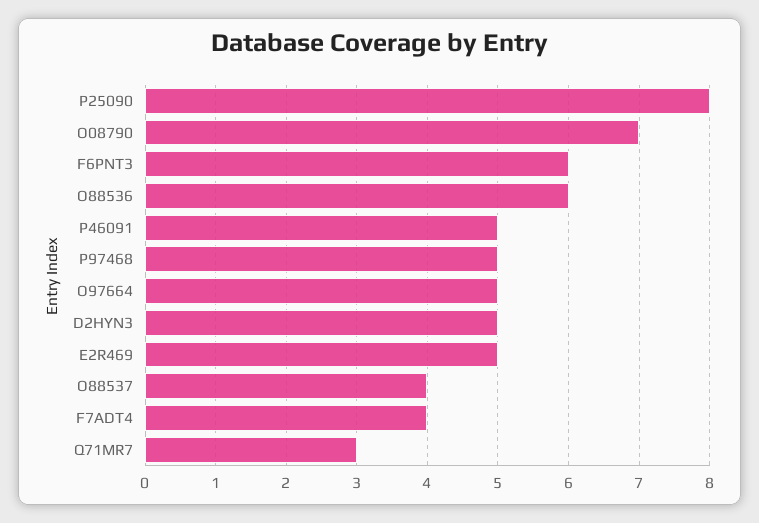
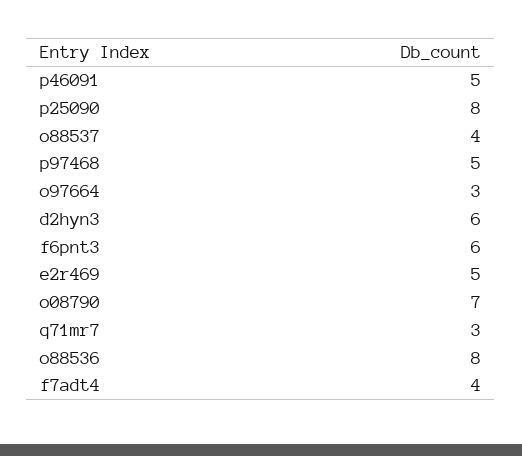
O88536: 6 -> 8
O97664: 5 -> 3
D2HYN3: 5 -> 6

